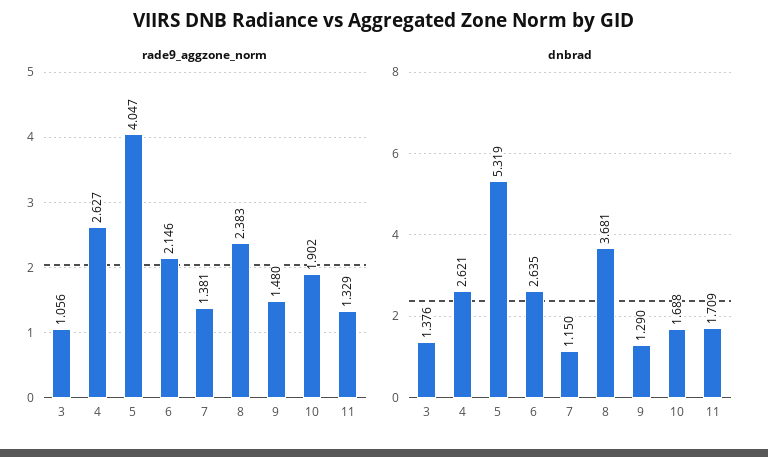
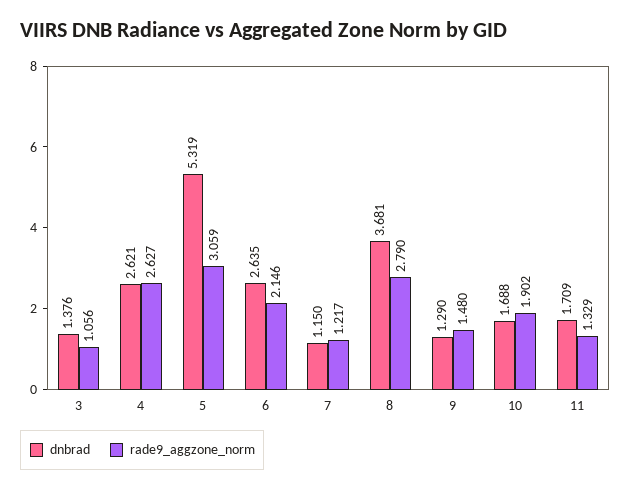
rade9_aggzone_norm, 5: 4.047 -> 3.059
rade9_aggzone_norm, 7: 1.381 -> 1.217
rade9_aggzone_norm, 8: 2.383 -> 2.79

